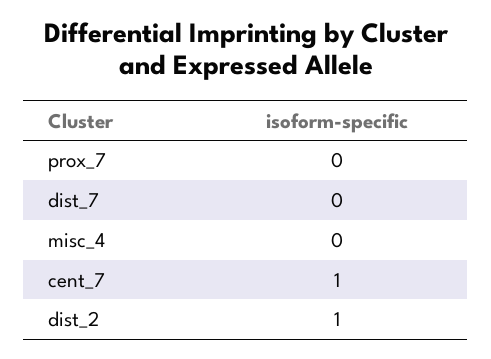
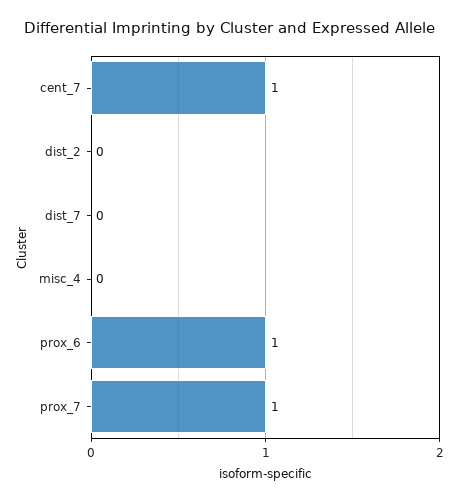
prox_7: 0 -> 1
dist_2: 1 -> 0
prox_6: none -> 1

